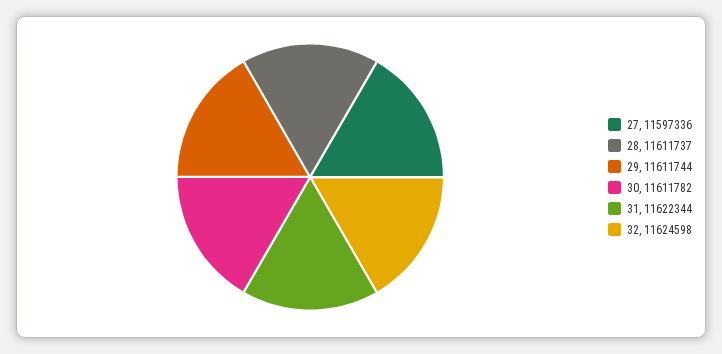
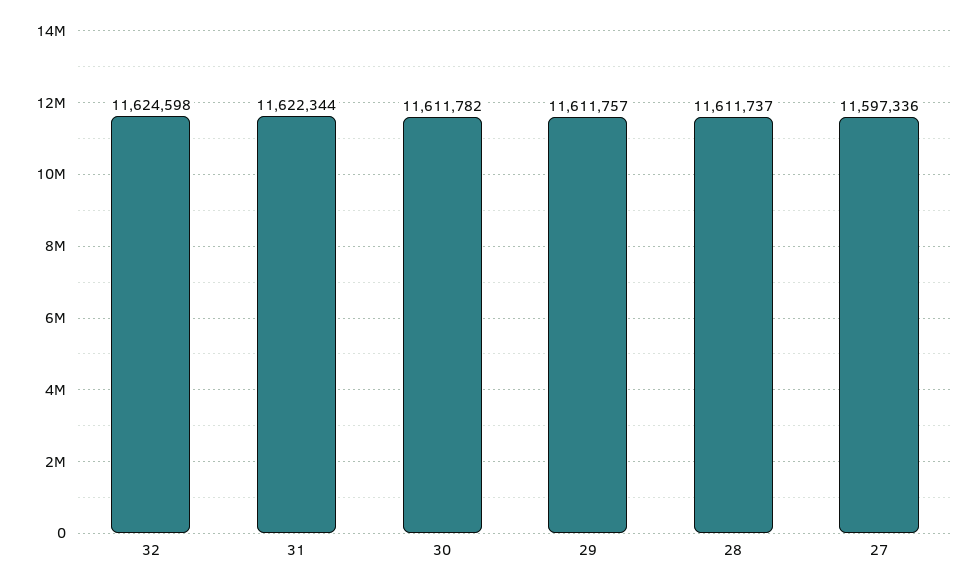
29: 11611744 -> 11611757

